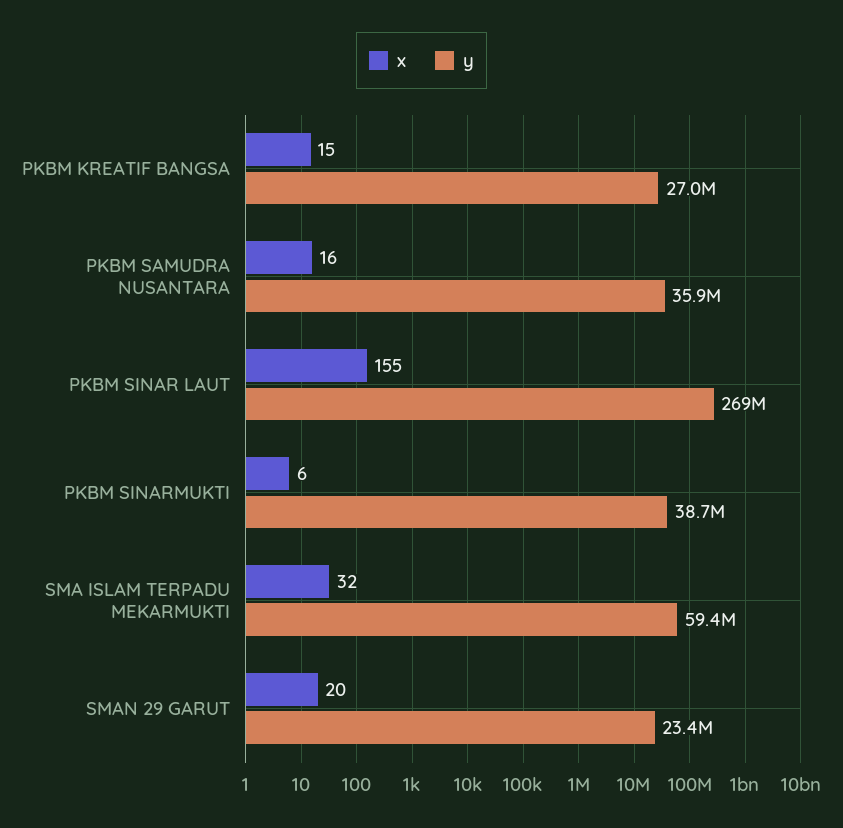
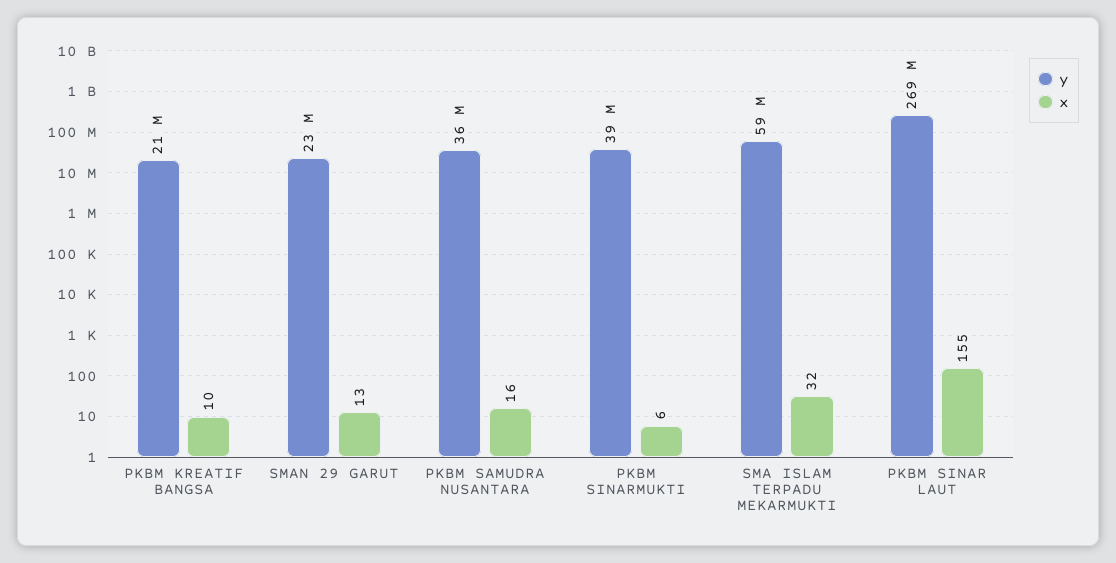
x, PKBM KREATIF BANGSA: 15 -> 10
y, PKBM KREATIF BANGSA: 27000000 -> 21000000
x, SMAN 29 GARUT: 20 -> 13

